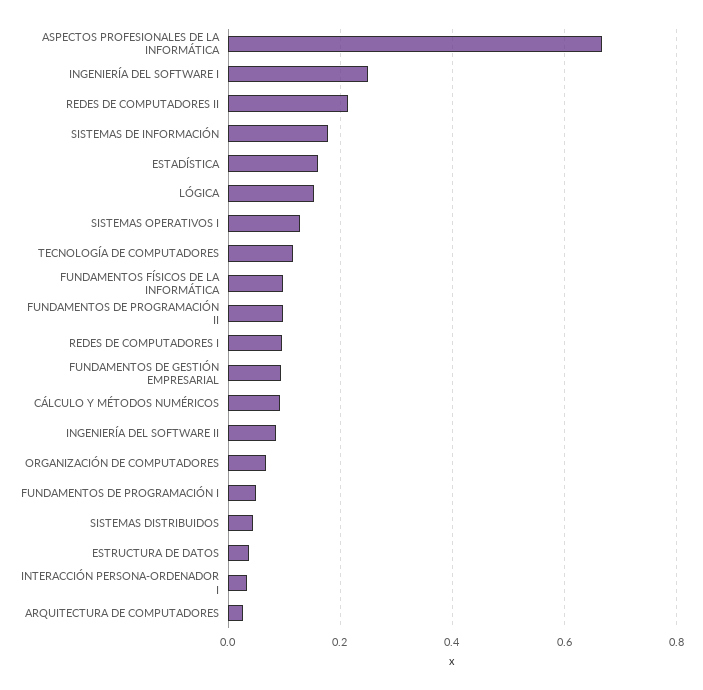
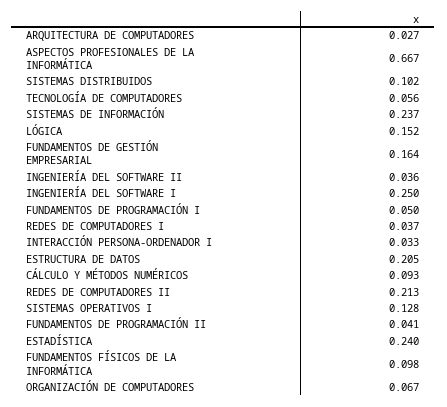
SISTEMAS DE INFORMACIÓN: 0.18 -> 0.237
ESTADÍSTICA: 0.16 -> 0.24
TECNOLOGÍA DE COMPUTADORES: 0.12 -> 0.056
FUNDAMENTOS DE PROGRAMACIÓN II: 0.1 -> 0.041
REDES DE COMPUTADORES I: 0.1 -> 0.037
FUNDAMENTOS DE GESTIÓN EMPRESARIAL: 0.1 -> 0.164
INGENIERÍA DEL SOFTWARE II: 0.08 -> 0.036
SISTEMAS DISTRIBUIDOS: 0.04 -> 0.102
ESTRUCTURA DE DATOS: 0.04 -> 0.205

